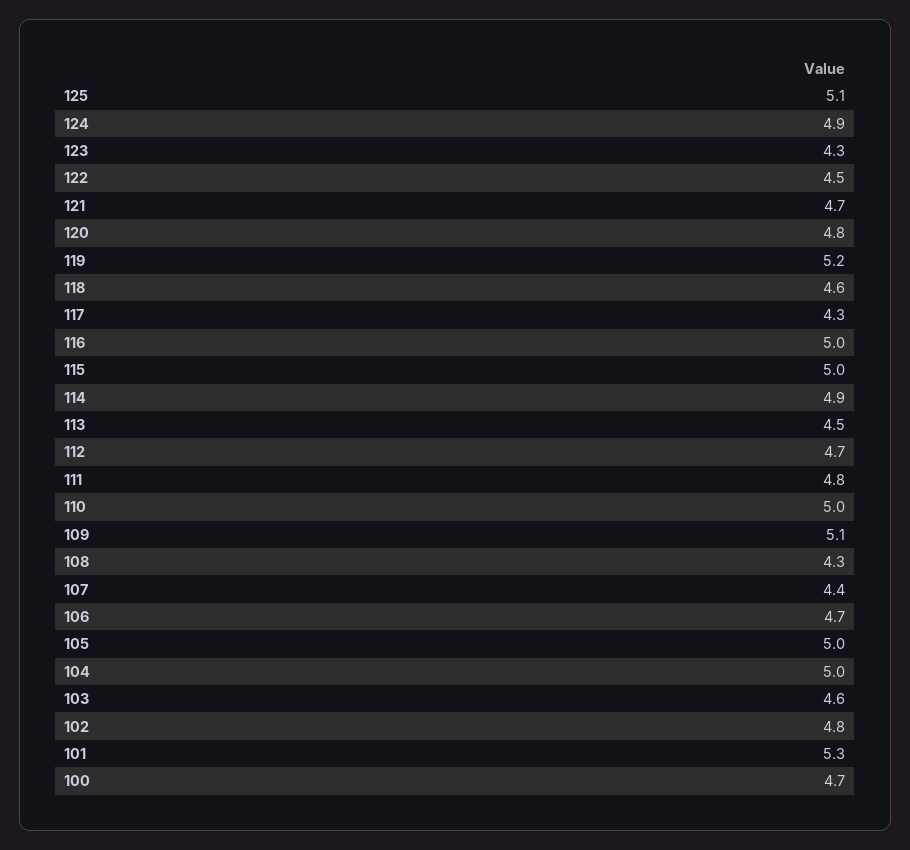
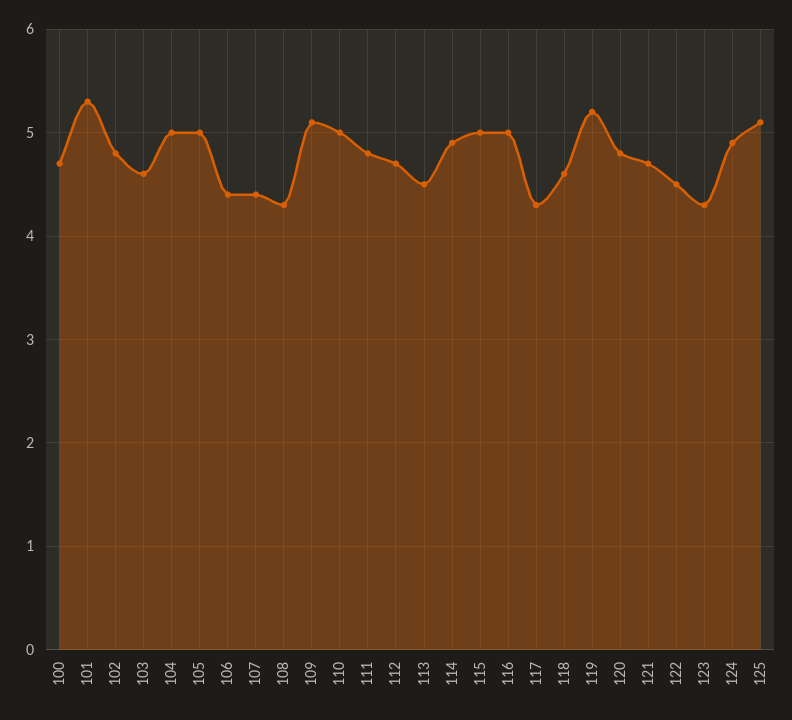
106: 4.7 -> 4.4

